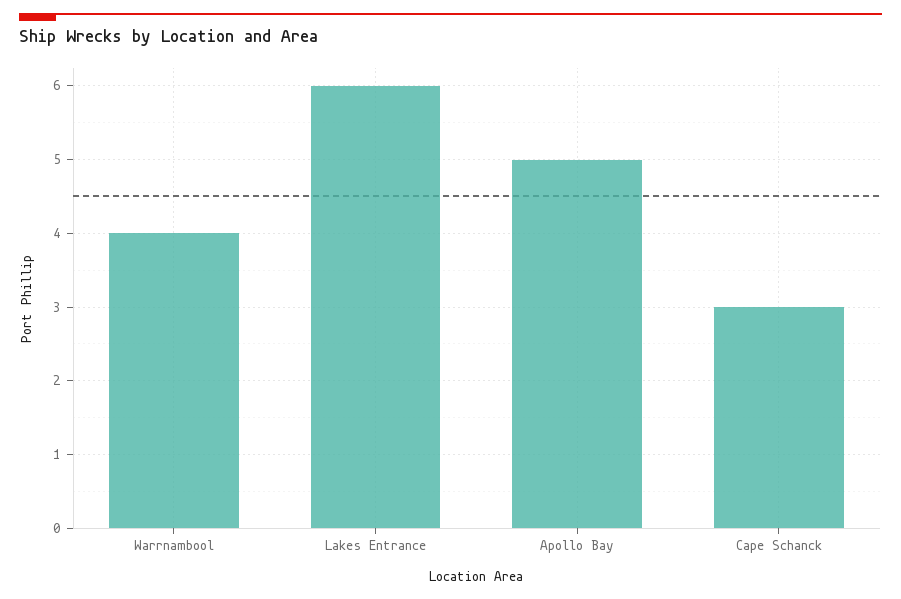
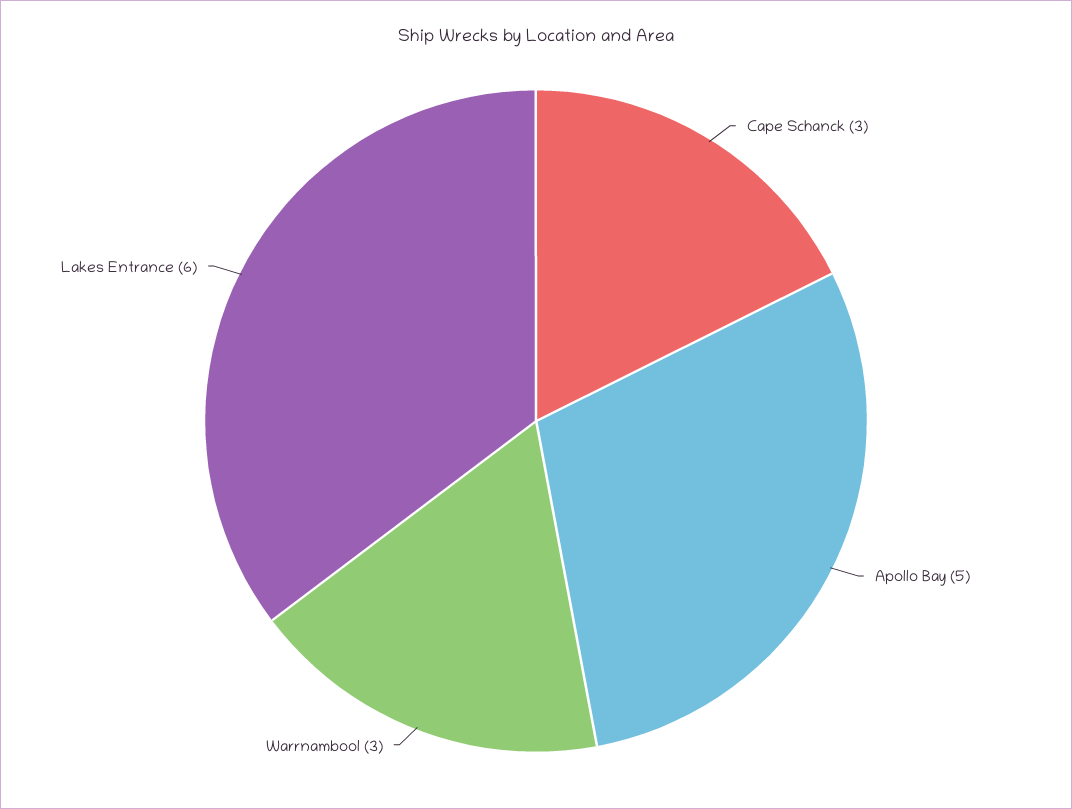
Warrnambool: 4 -> 3

